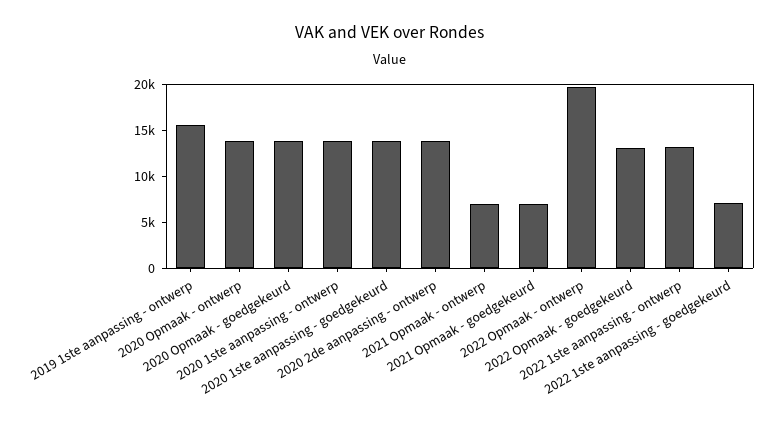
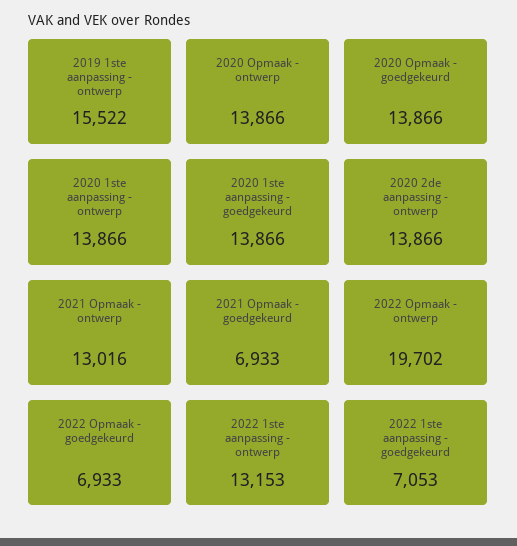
2021 Opmaak - ontwerp: 7000 -> 13016
2022 Opmaak - goedgekeurd: 13000 -> 6933

